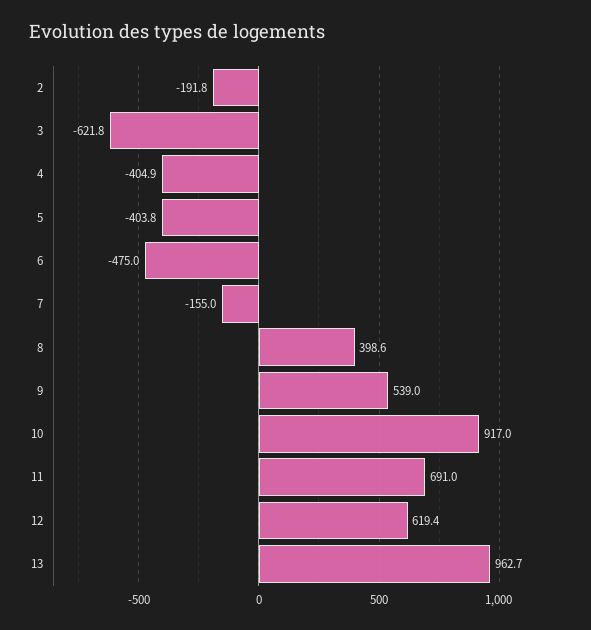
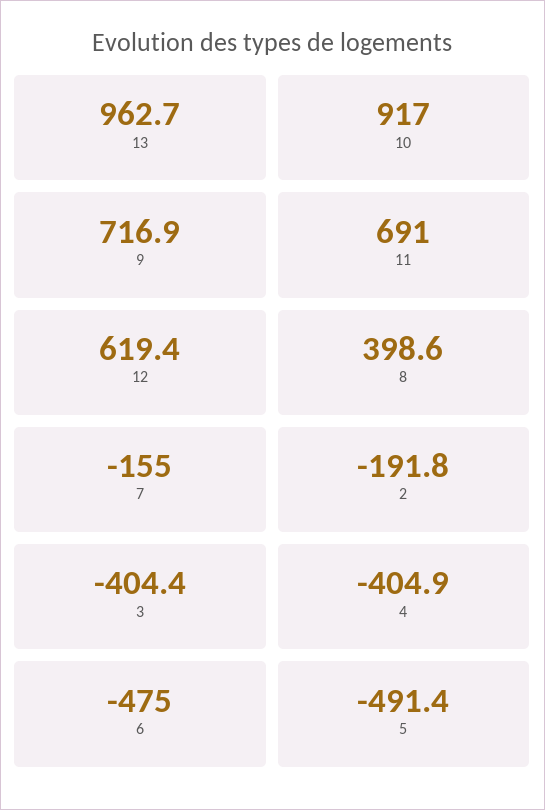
3: -621.8 -> -404.4
5: -403.8 -> -491.4
9: 539 -> 716.9

